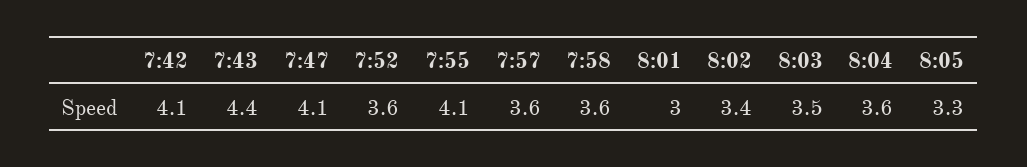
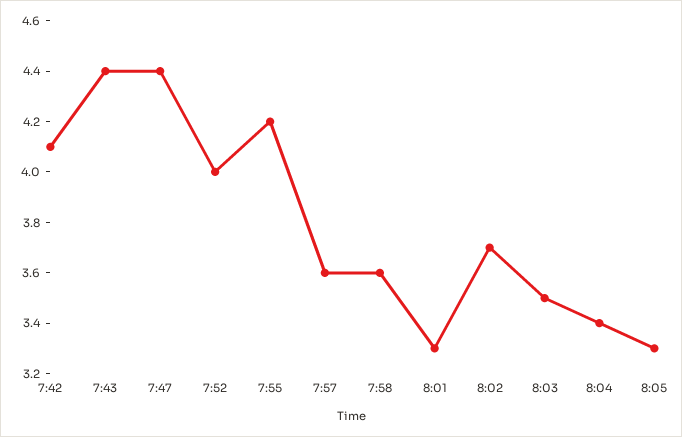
7:47: 4.1 -> 4.4
7:52: 3.6 -> 4
7:55: 4.1 -> 4.2
8:01: 3 -> 3.3
8:02: 3.4 -> 3.7
8:04: 3.6 -> 3.4

